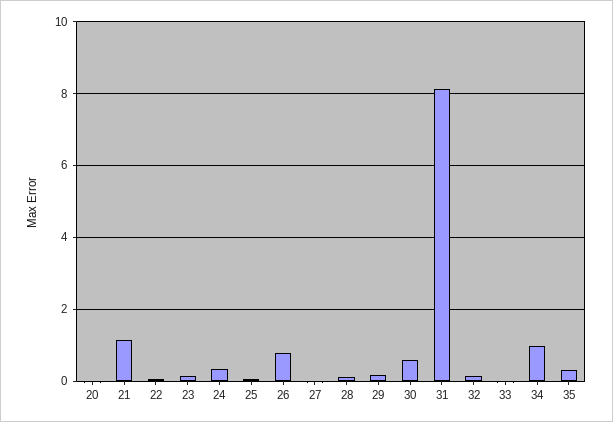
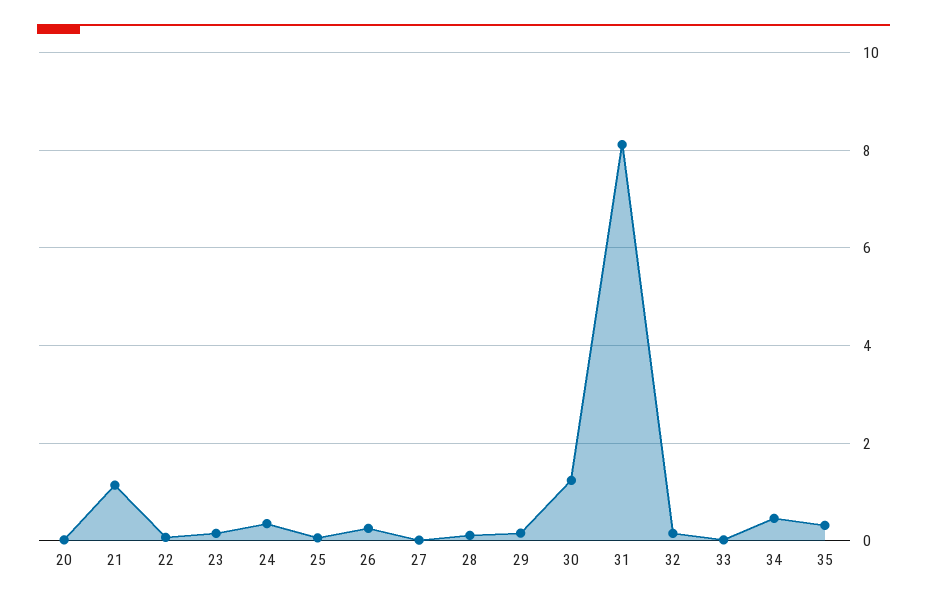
26: 0.8 -> 0.2
30: 0.6 -> 1.2
34: 1 -> 0.4

